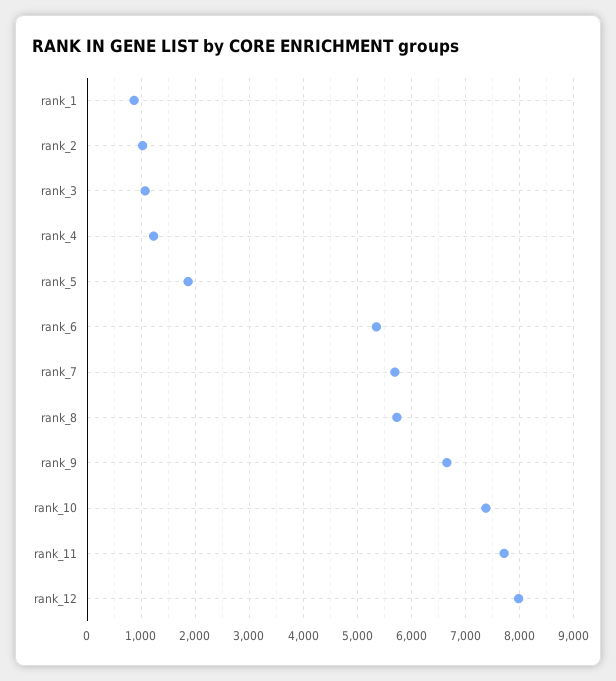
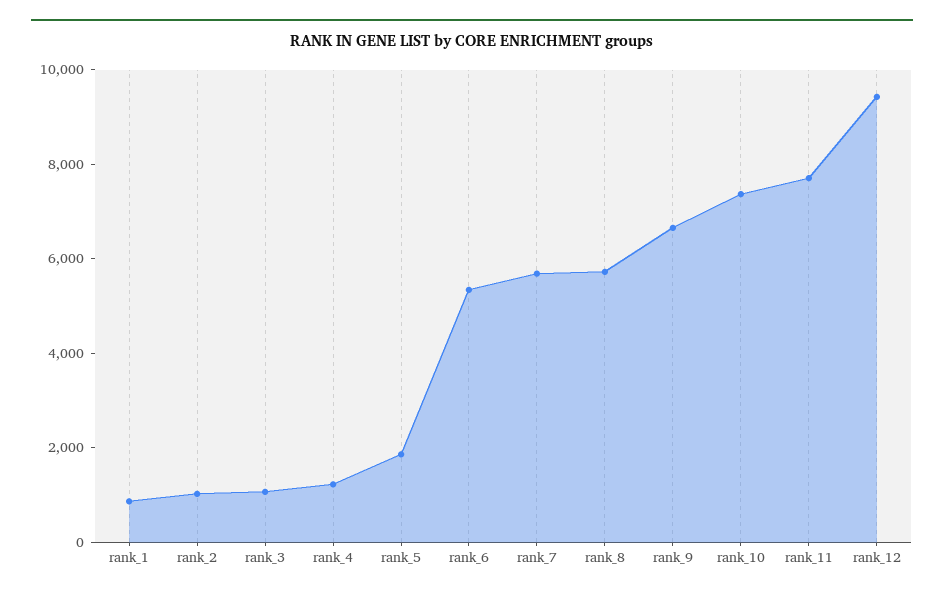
rank_12: 8000 -> 9500

